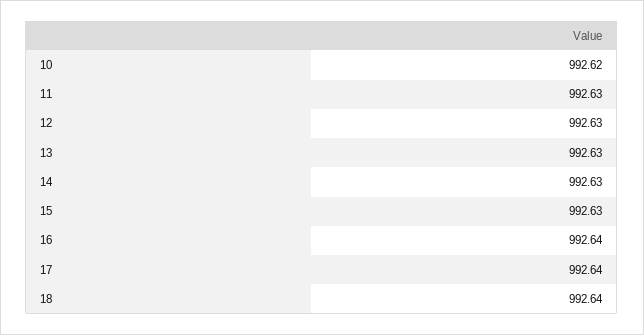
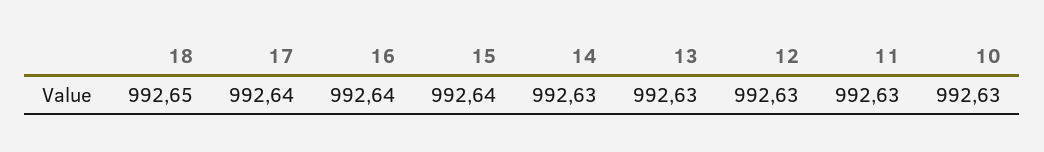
10: 992.62 -> 992.63
15: 992.63 -> 992.64
18: 992.64 -> 992.65

